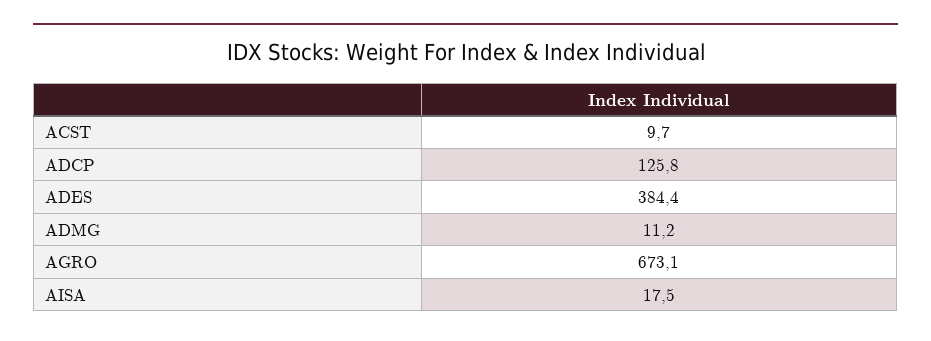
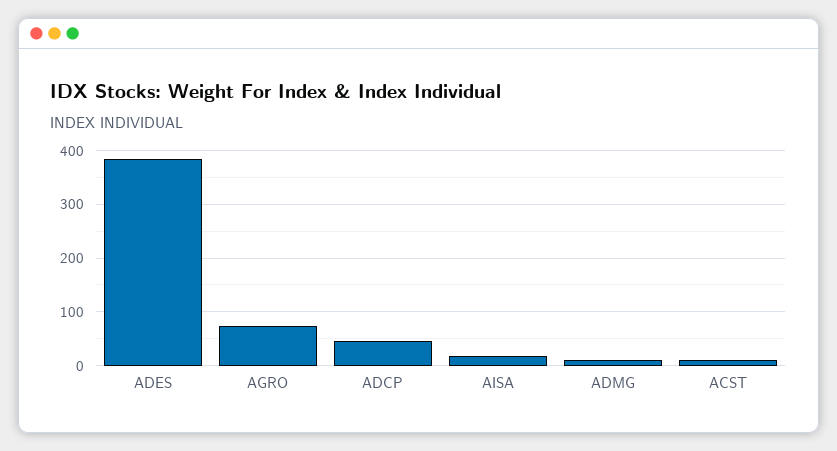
ADCP: 125.8 -> 40
AGRO: 673.1 -> 80

